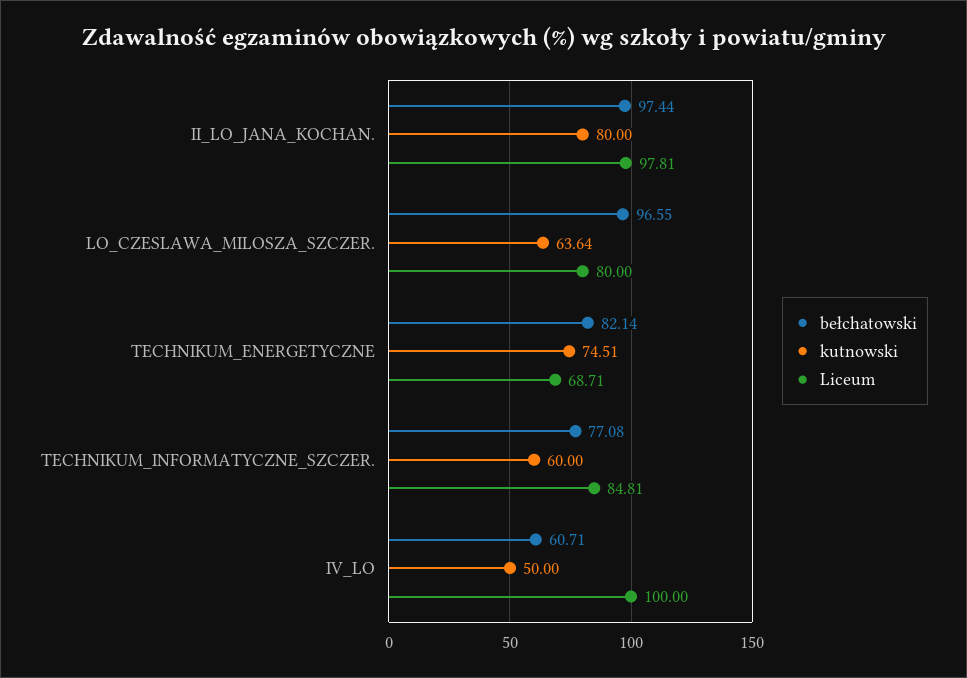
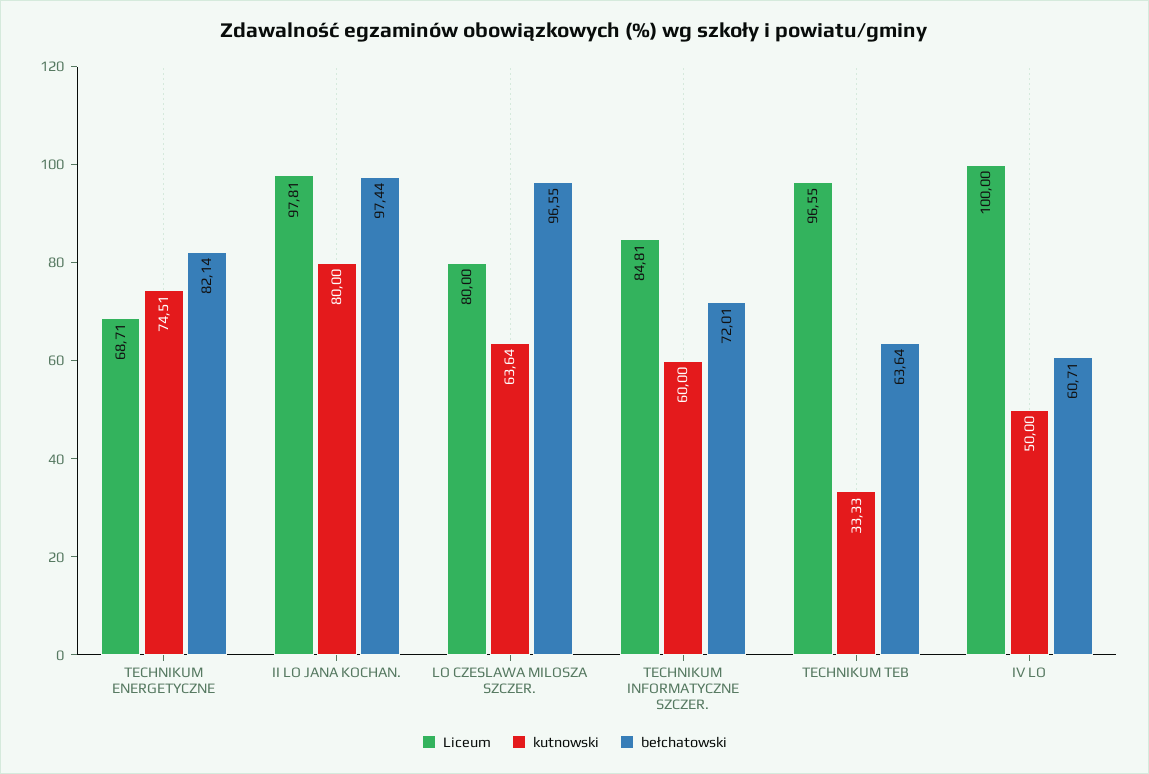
bełchatowski, TECHNIKUM_INFORMATYCZNE_SZCZER.: 77.08 -> 72.01
Liceum, TECHNIKUM TEB: none -> 96.55
kutnowski, TECHNIKUM TEB: none -> 33.33
bełchatowski, TECHNIKUM TEB: none -> 63.64

